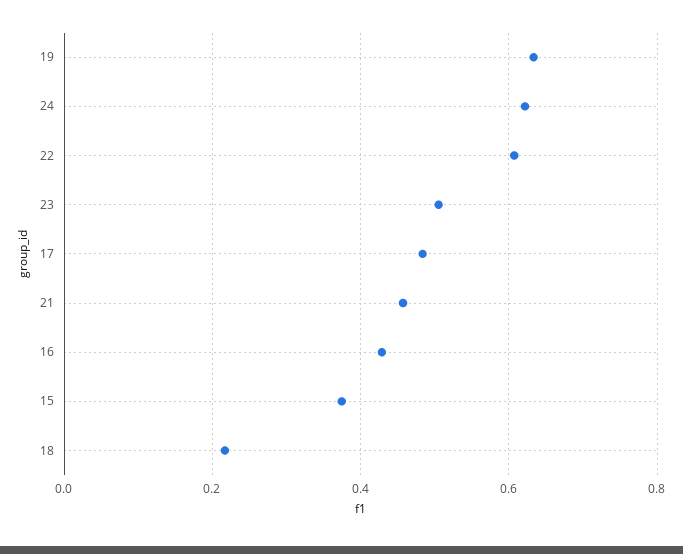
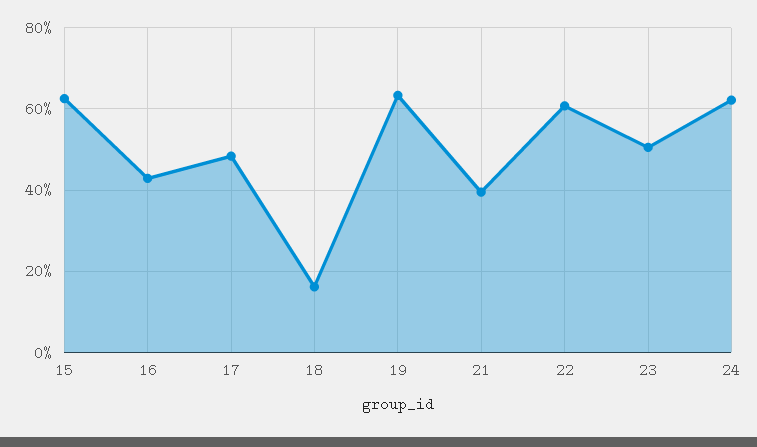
21: 0.46 -> 0.4
15: 0.38 -> 0.62
18: 0.22 -> 0.16

